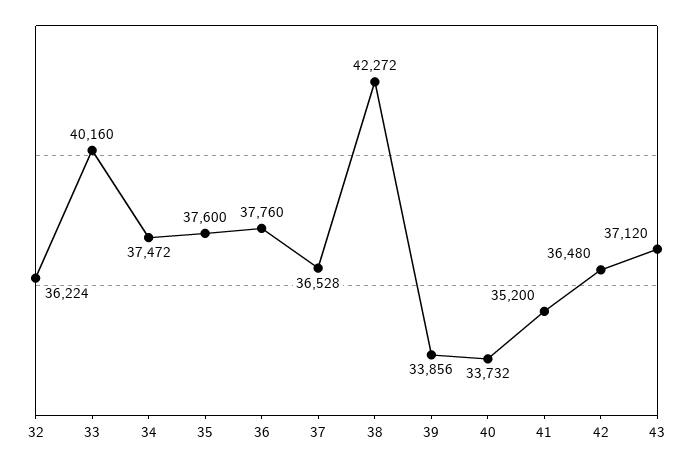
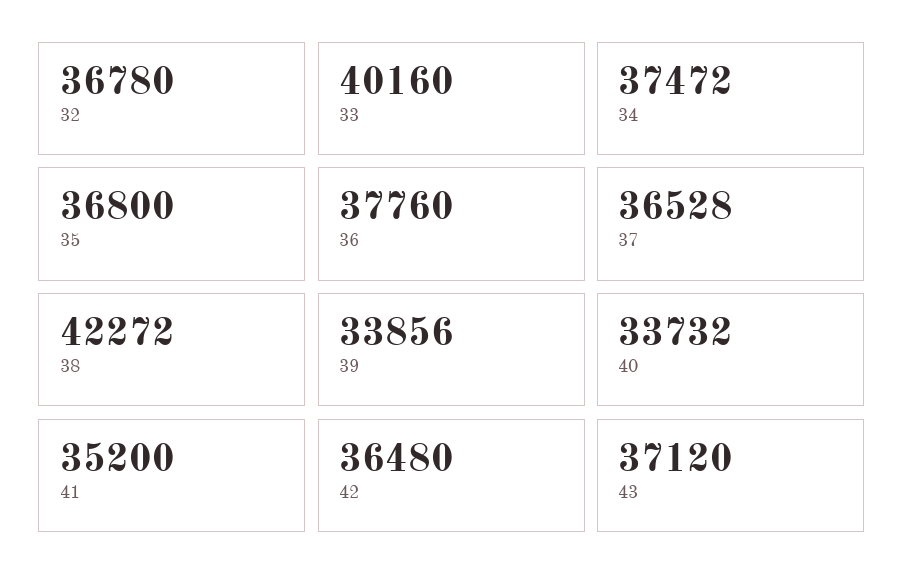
32: 36224 -> 36780
35: 37600 -> 36800

